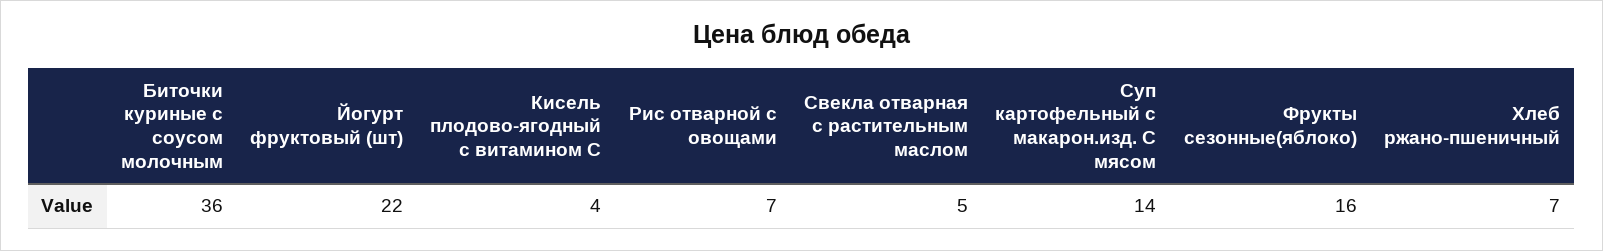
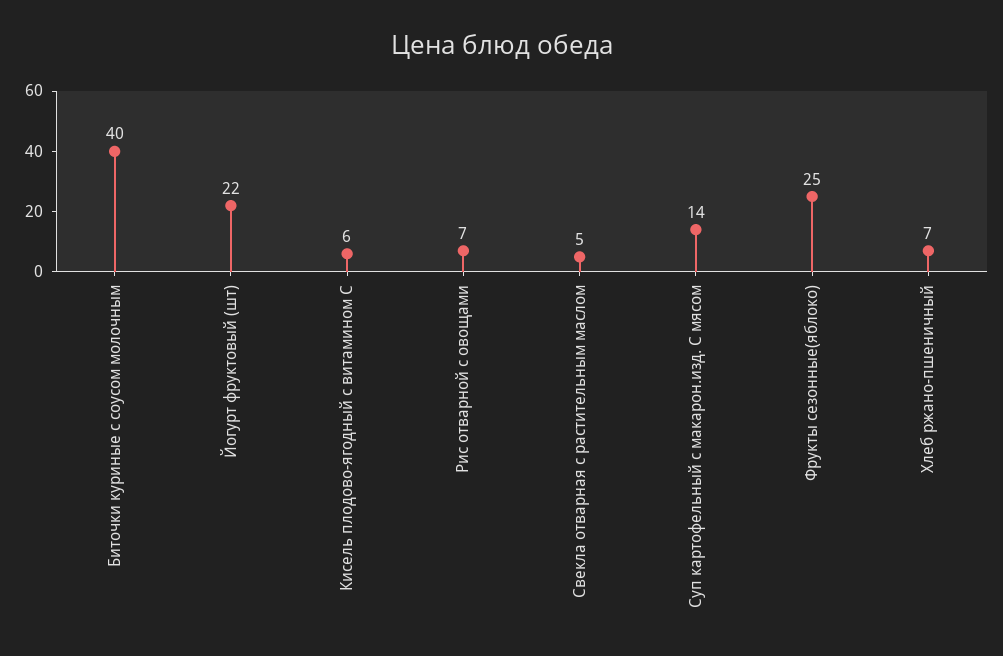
Биточки куриные с соусом молочным: 36 -> 40
Кисель плодово-ягодный с витамином С: 4 -> 6
Фрукты сезонные(яблоко): 16 -> 25

